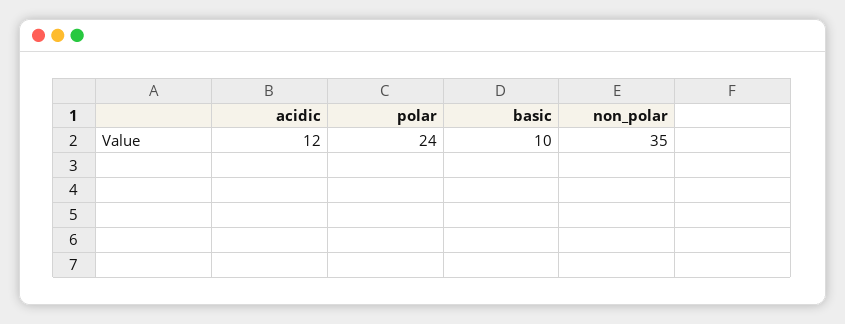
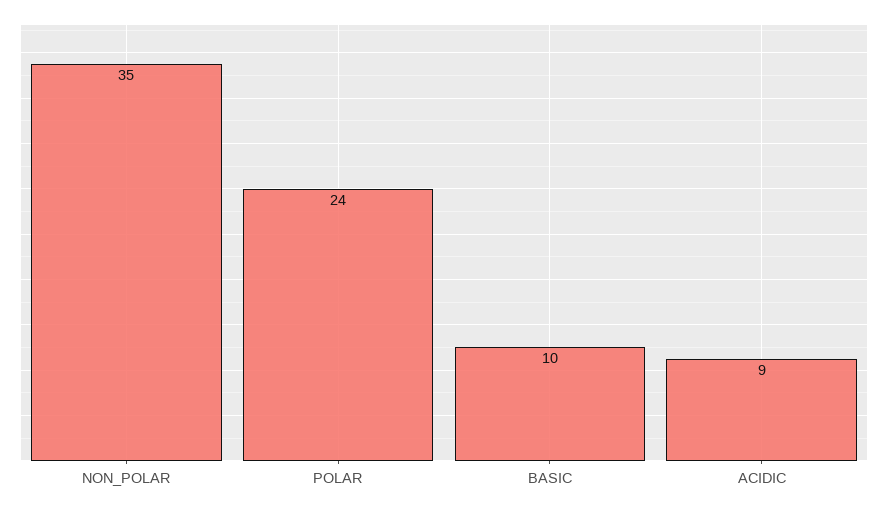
acidic: 12 -> 9

